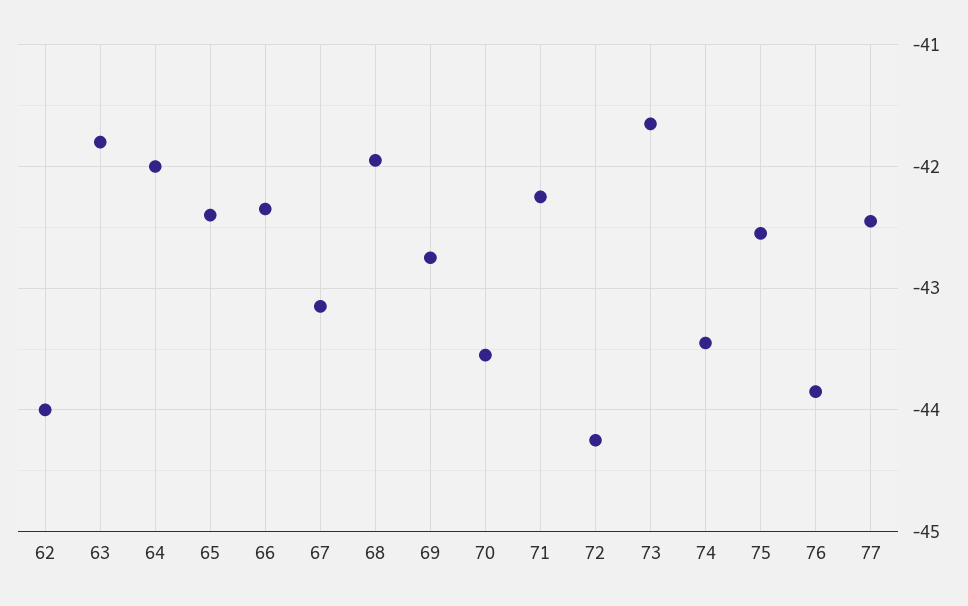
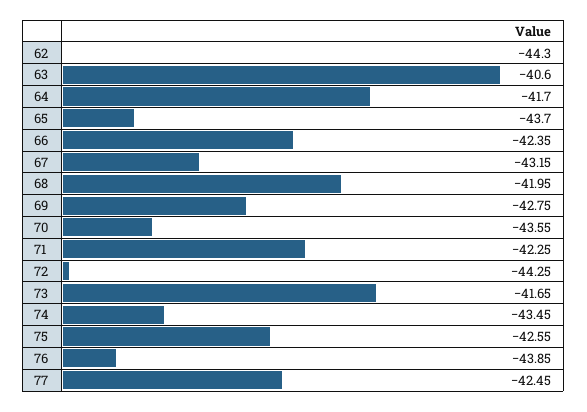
62: -44 -> -44.3
63: -41.8 -> -40.6
64: -42 -> -41.7
65: -42.4 -> -43.7

